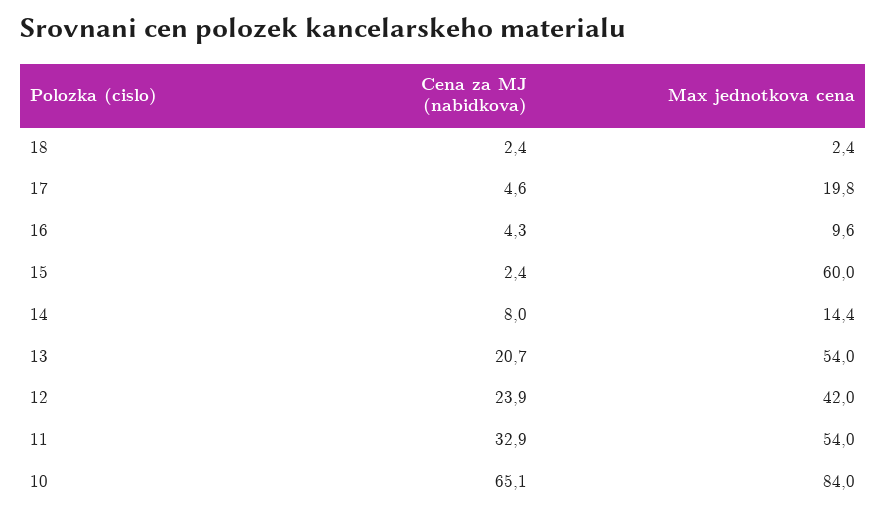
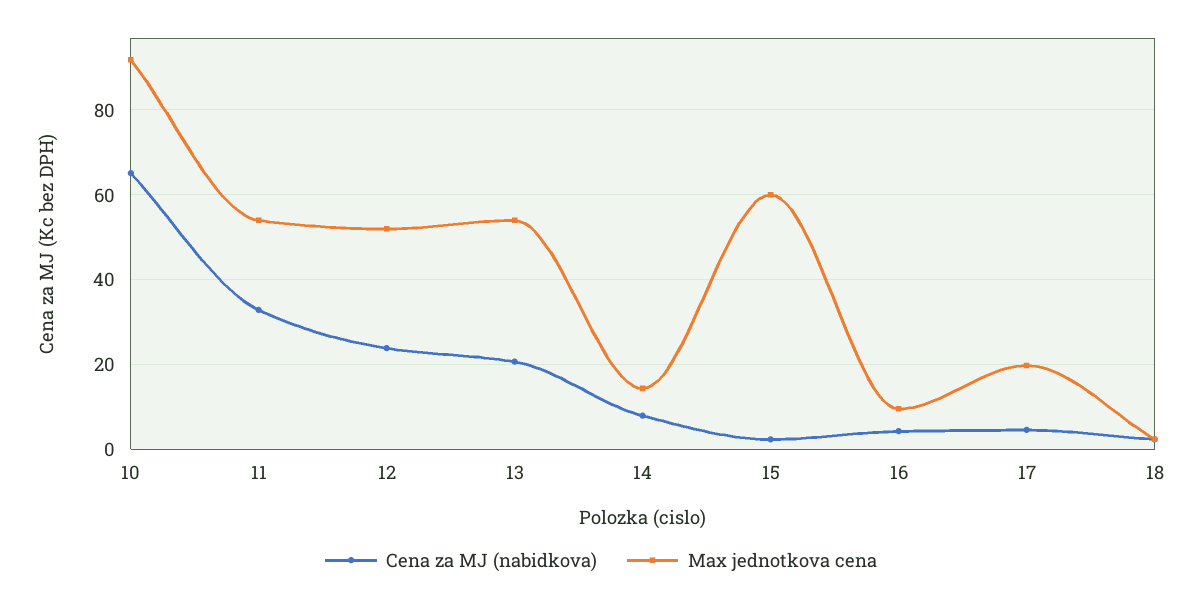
Max jednotkova cena, 12: 42 -> 52
Max jednotkova cena, 10: 84 -> 92

